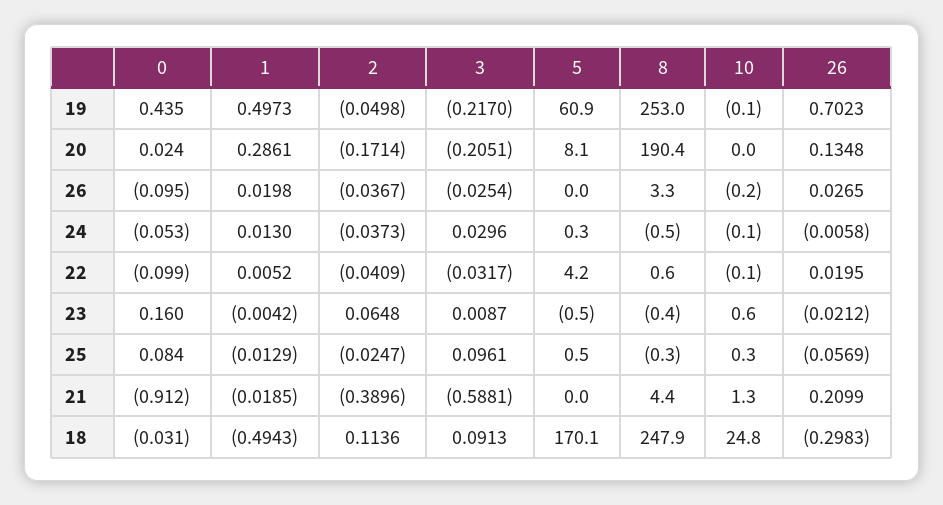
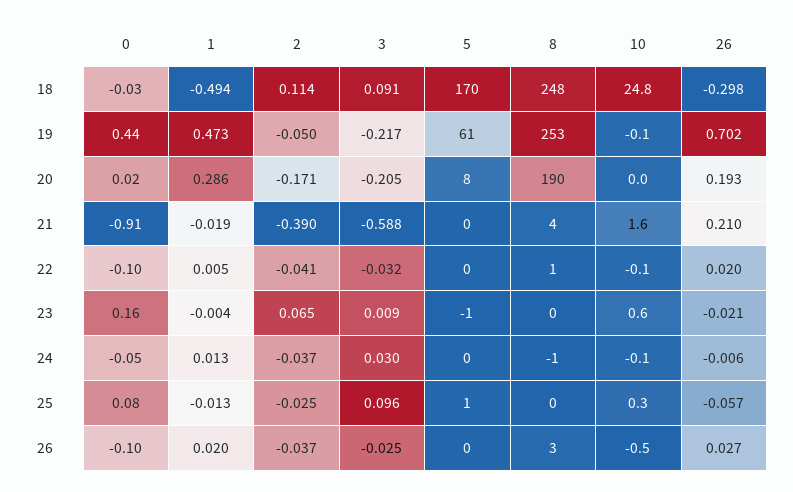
1, 19: 0.4973 -> 0.473
26, 20: 0.1348 -> 0.193
10, 26: -0.2 -> -0.5
5, 22: 4.2 -> 0
10, 21: 1.3 -> 1.6

